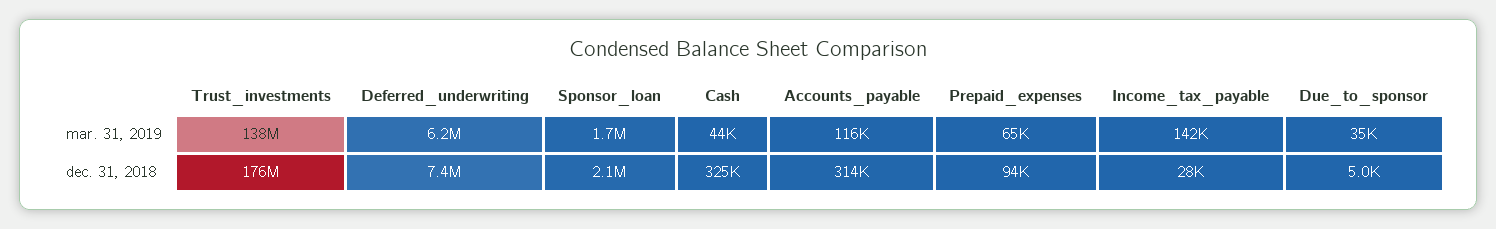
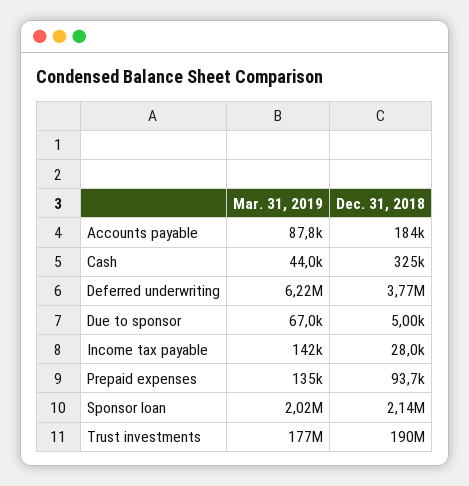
Trust_investments, mar. 31, 2019: 138000000 -> 177000000
Sponsor_loan, mar. 31, 2019: 1700000 -> 2020000
Accounts_payable, mar. 31, 2019: 116000 -> 87800
Prepaid_expenses, mar. 31, 2019: 65000 -> 135000
Due_to_sponsor, mar. 31, 2019: 35000 -> 67000
Trust_investments, dec. 31, 2018: 176000000 -> 190000000
Deferred_underwriting, dec. 31, 2018: 7400000 -> 3770000
Accounts_payable, dec. 31, 2018: 314000 -> 184000

